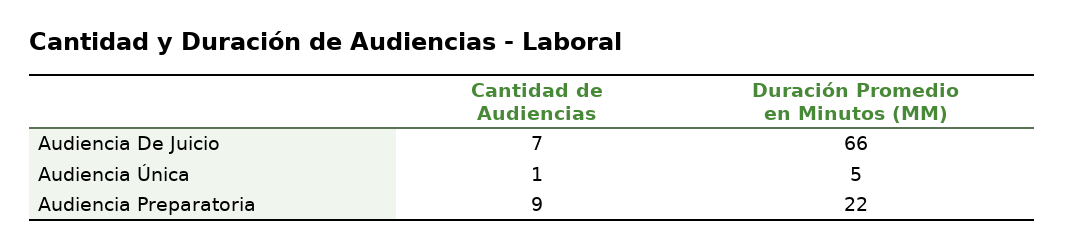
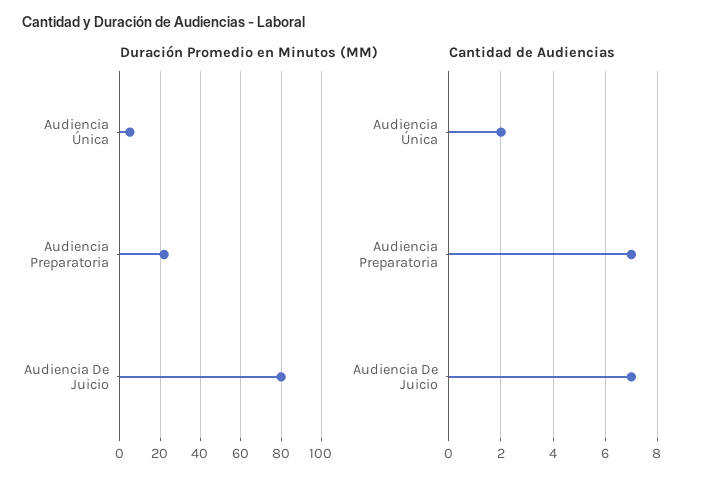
Duración Promedio en Minutos (MM), Audiencia De Juicio: 66 -> 80
Cantidad de Audiencias, Audiencia Única: 1 -> 2
Cantidad de Audiencias, Audiencia Preparatoria: 9 -> 7

